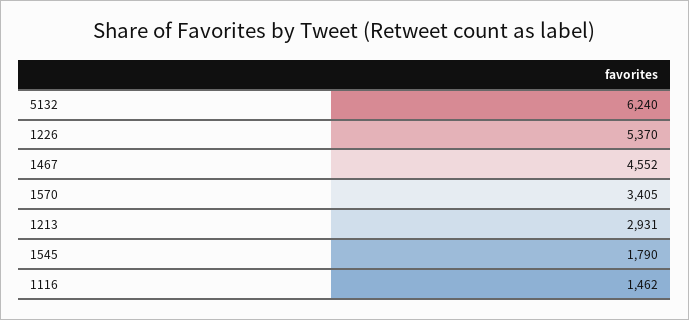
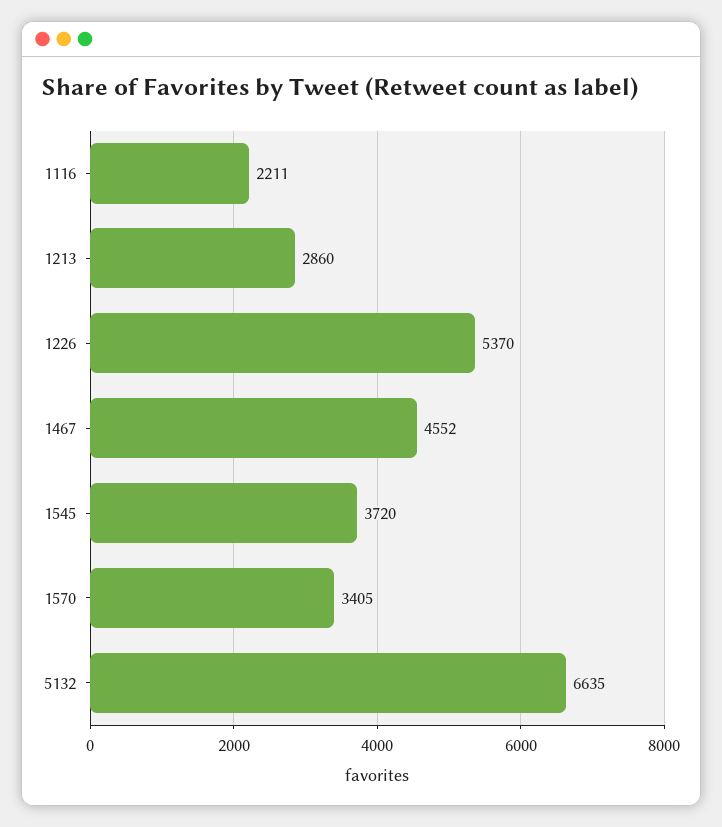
5132: 6240 -> 6635
1213: 2931 -> 2860
1545: 1790 -> 3720
1116: 1462 -> 2211

